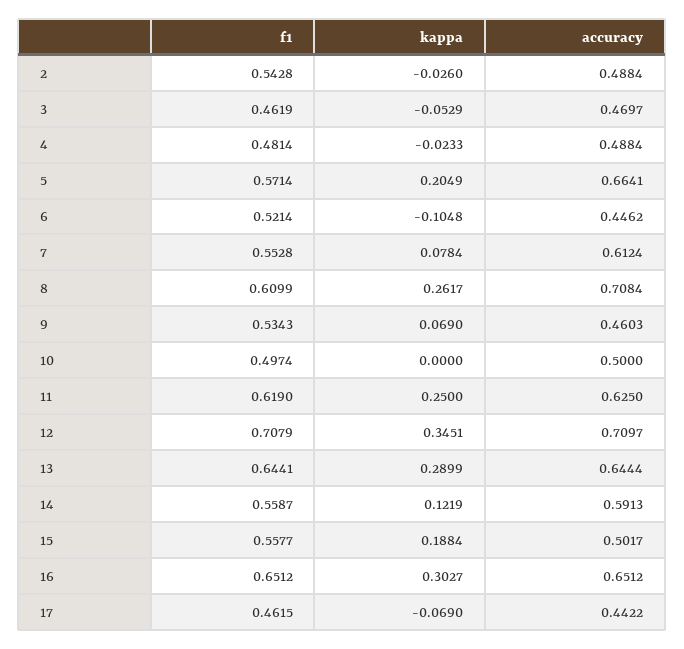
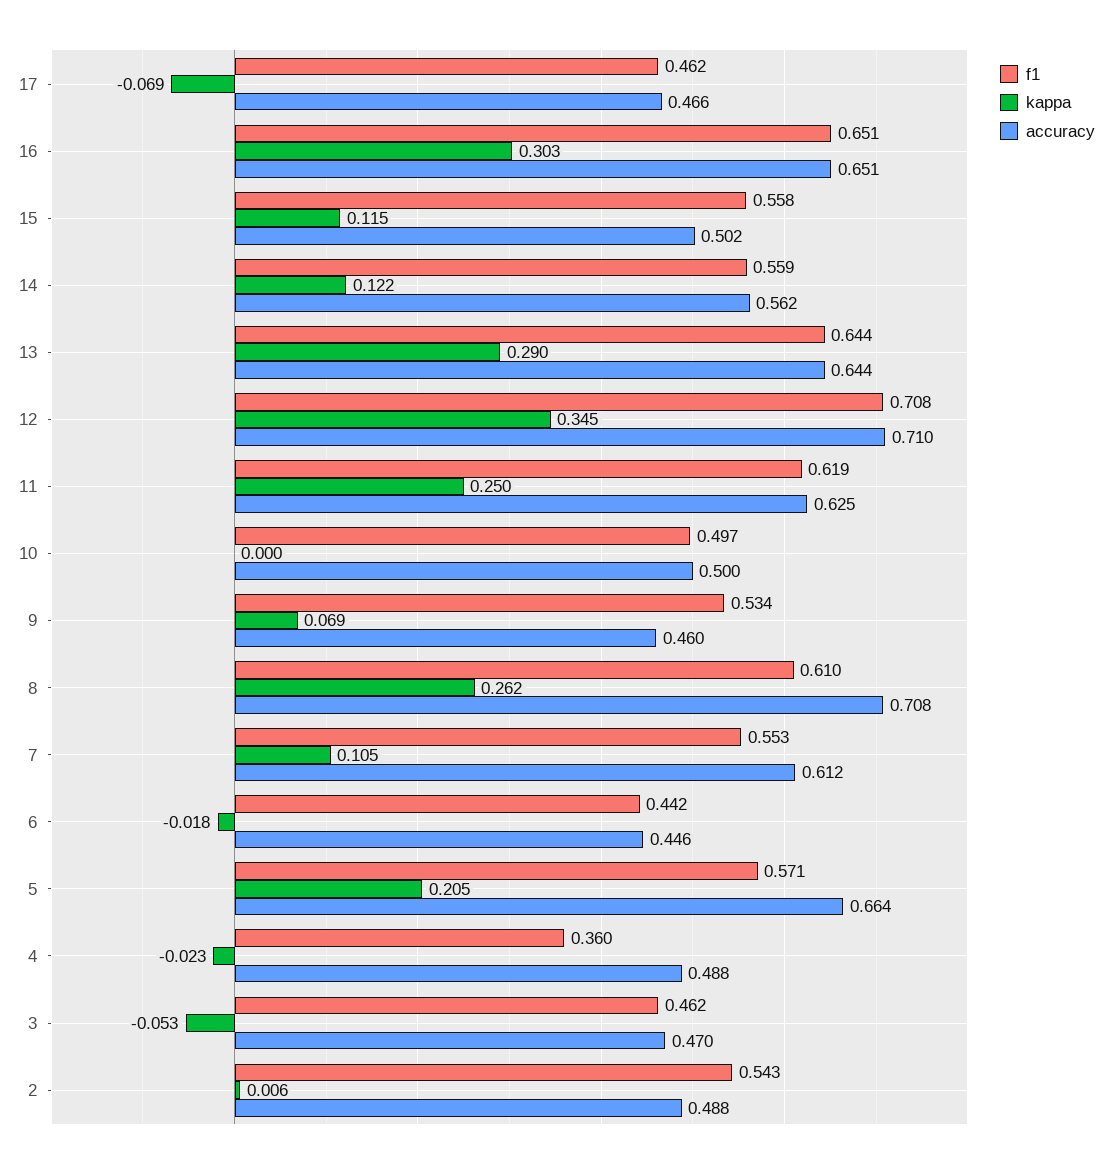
kappa, 2: -0.026 -> 0.006
f1, 4: 0.4814 -> 0.36
f1, 6: 0.5214 -> 0.442
kappa, 6: -0.1048 -> -0.018
kappa, 7: 0.0784 -> 0.105
accuracy, 14: 0.5913 -> 0.562
kappa, 15: 0.1884 -> 0.115
accuracy, 17: 0.4422 -> 0.466

